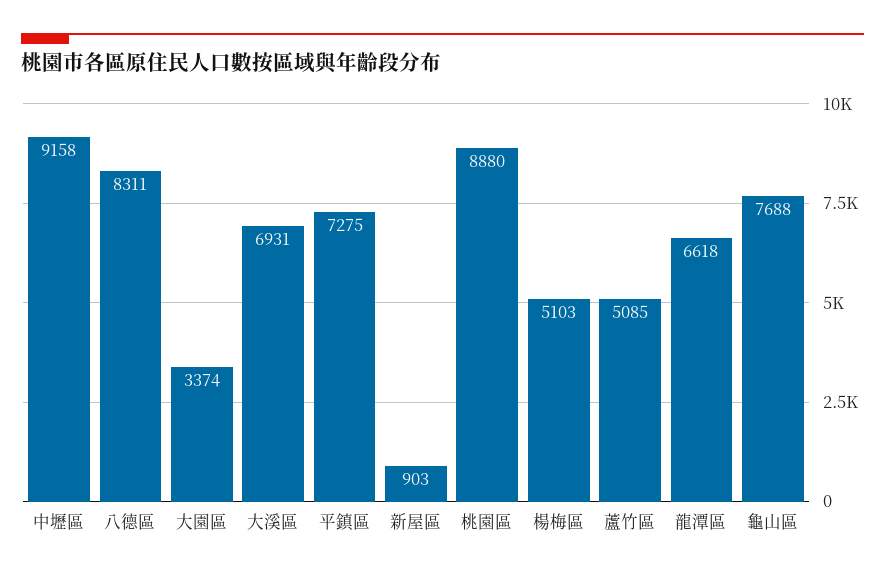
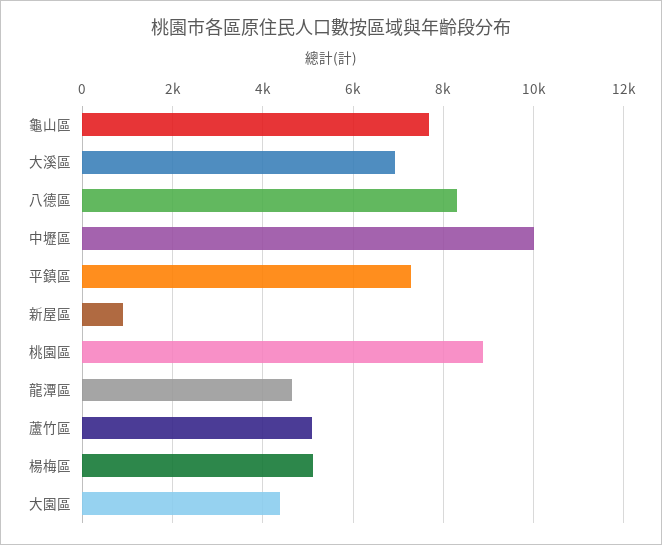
中壢區: 9158 -> 10000
大園區: 3374 -> 4400
龍潭區: 6618 -> 4600

